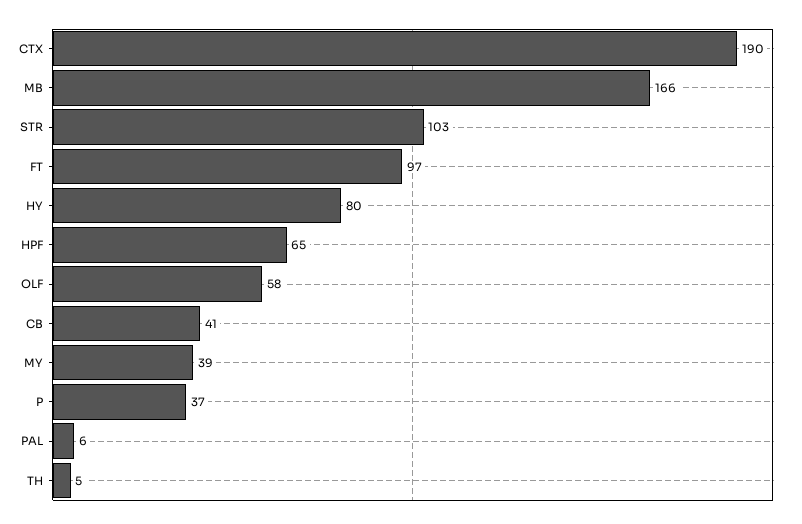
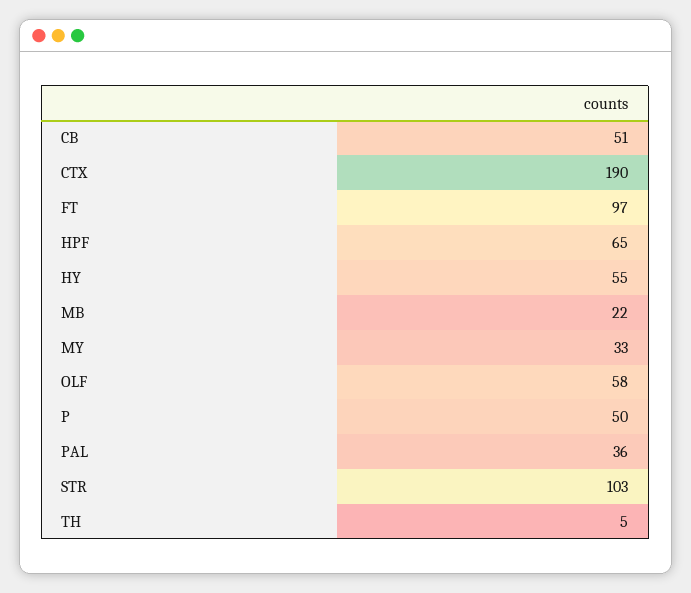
MB: 166 -> 22
HY: 80 -> 55
CB: 41 -> 51
MY: 39 -> 33
P: 37 -> 50
PAL: 6 -> 36

